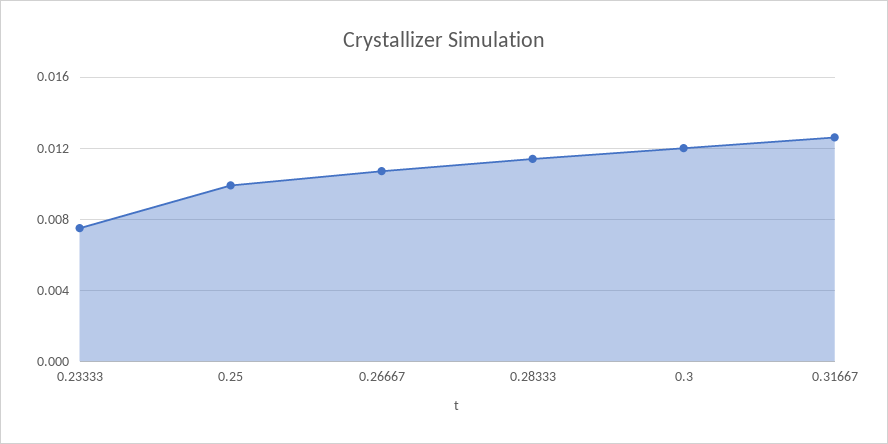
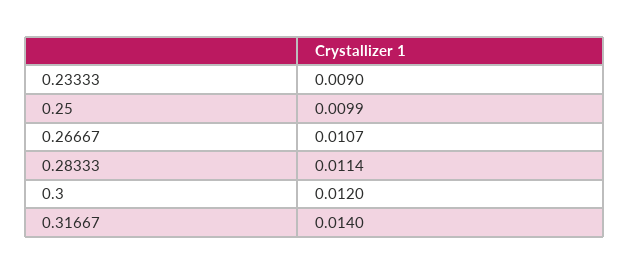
0.23333: 0.0075 -> 0.009
0.31667: 0.0125 -> 0.014

